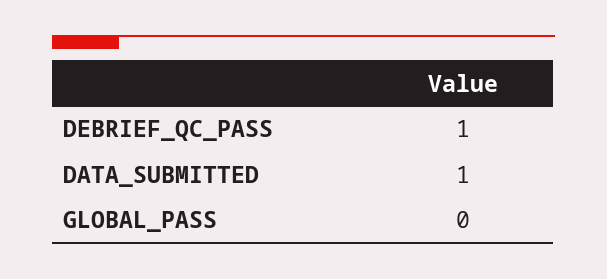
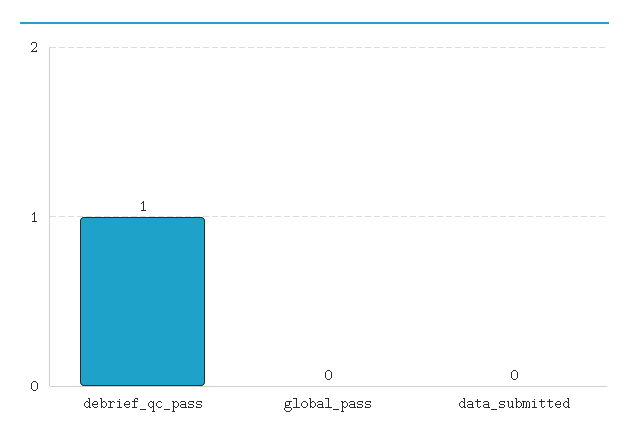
DATA_SUBMITTED: 1 -> 0

